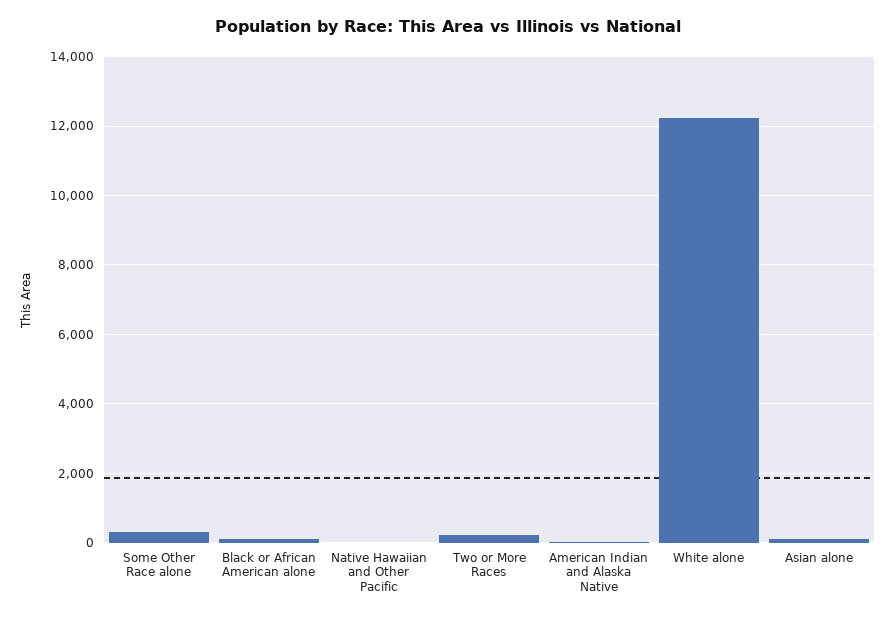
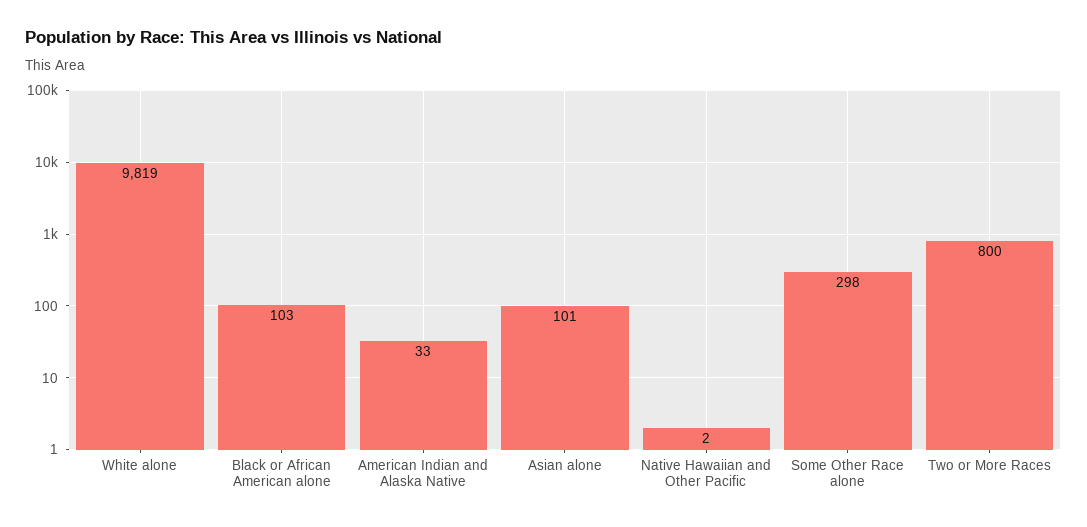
Two or More Races: 200 -> 800
White alone: 12200 -> 9819

